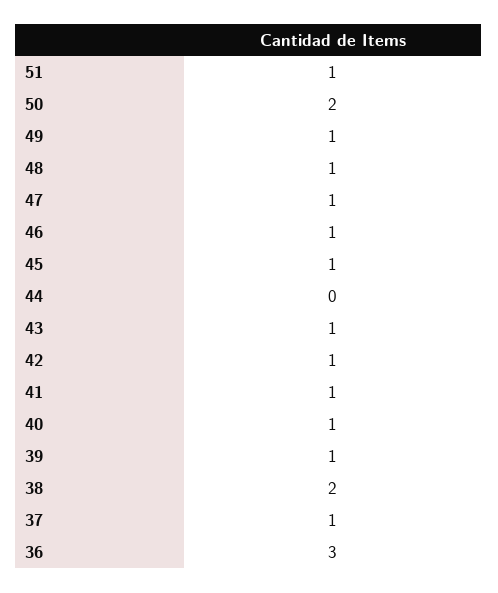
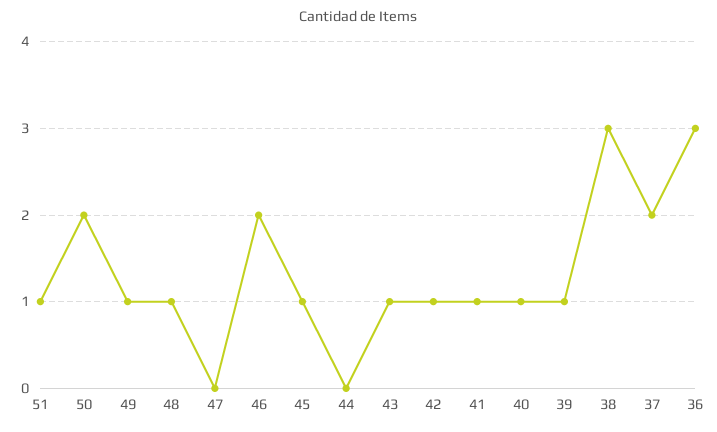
47: 1 -> 0
46: 1 -> 2
38: 2 -> 3
37: 1 -> 2

